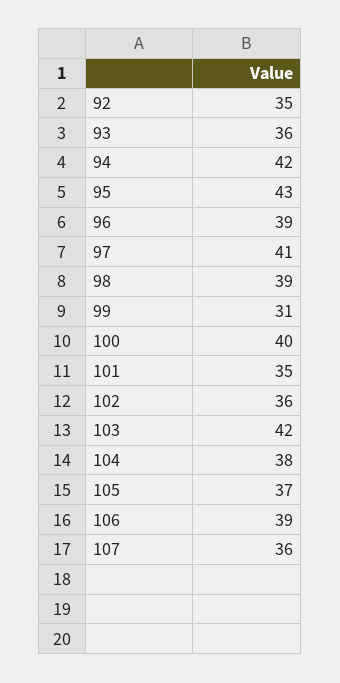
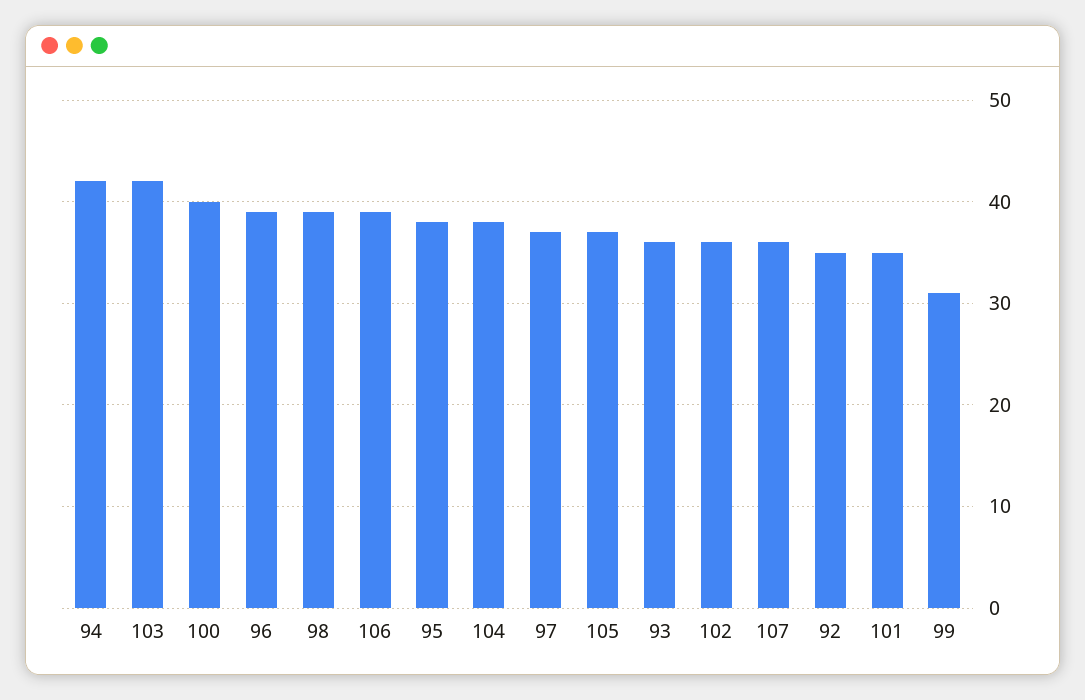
95: 43 -> 38
97: 41 -> 37

